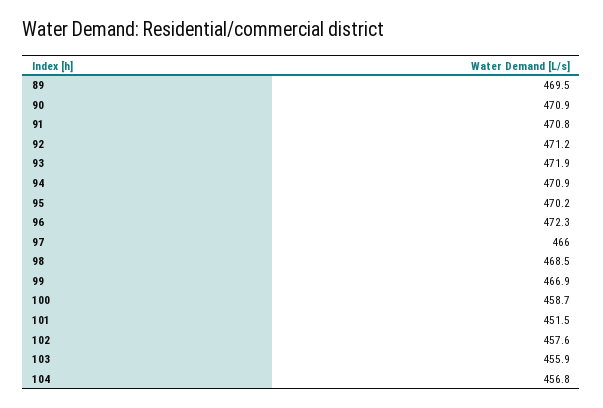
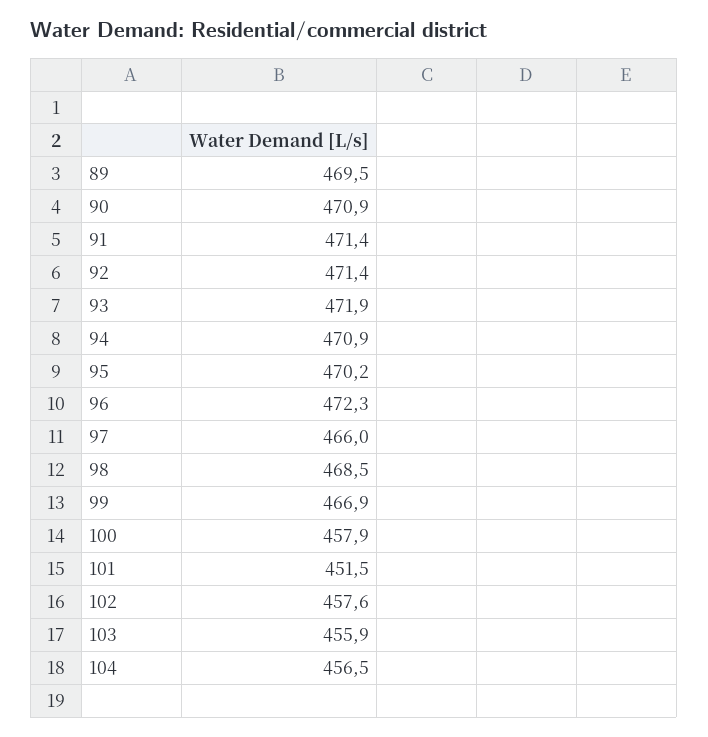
91: 470.8 -> 471.4
92: 471.2 -> 471.4
100: 458.7 -> 457.9
104: 456.8 -> 456.5

